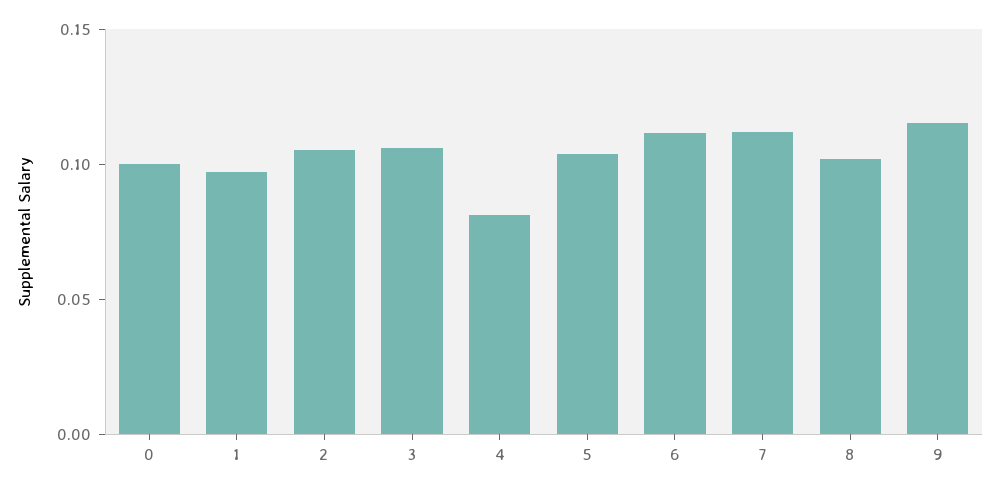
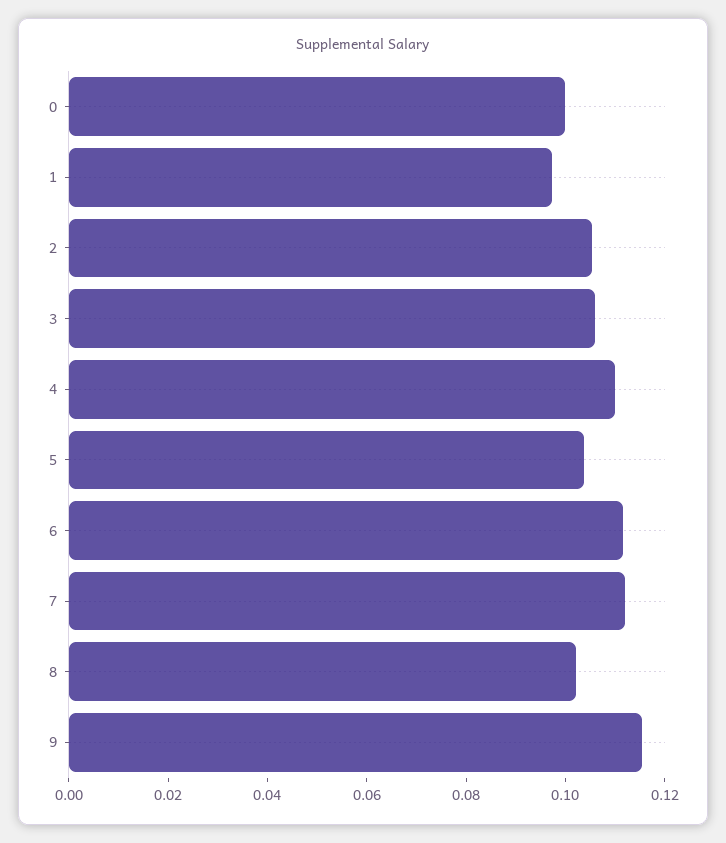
4: 0.08 -> 0.11

